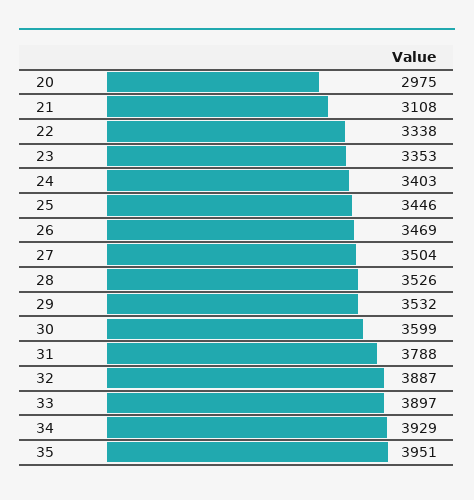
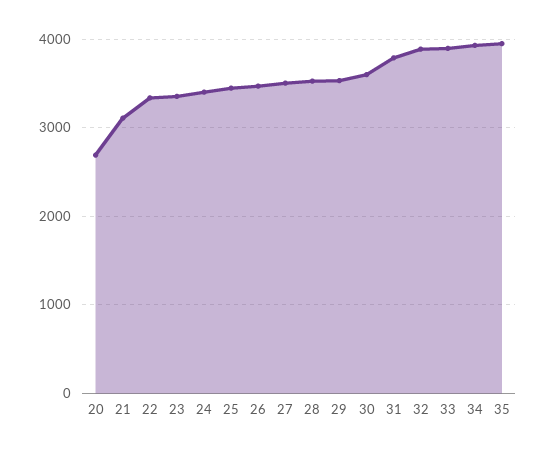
20: 2975 -> 2700

